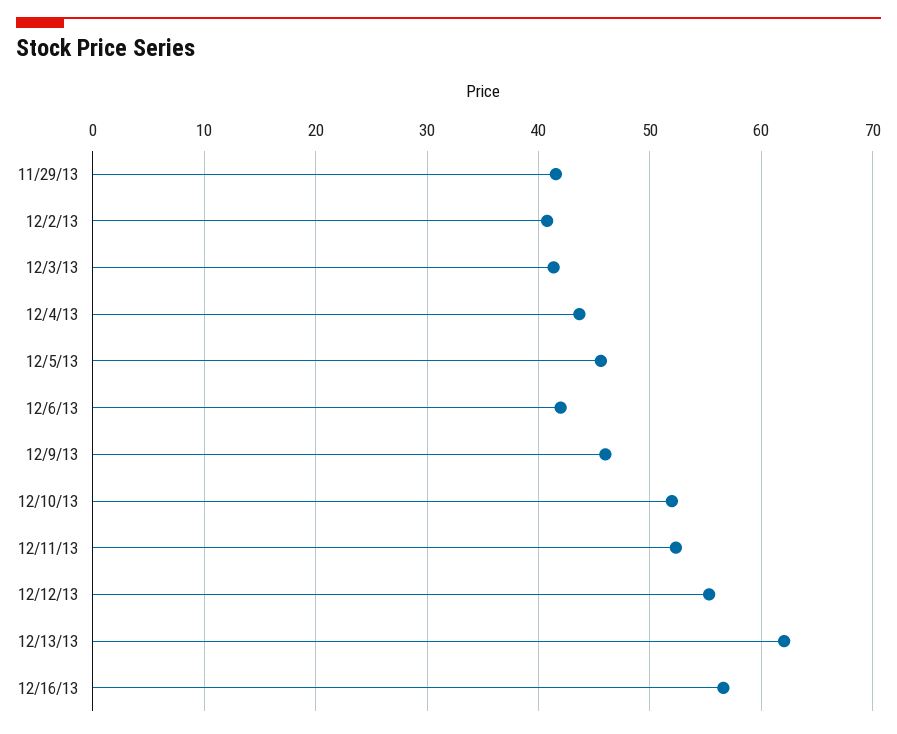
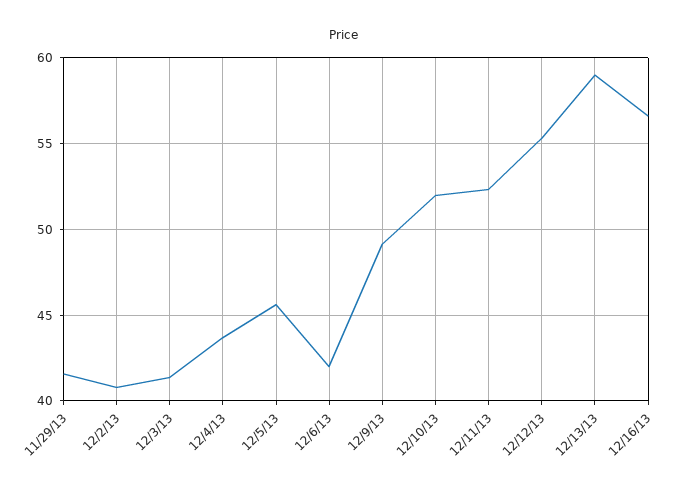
12/9/13: 46 -> 49
12/13/13: 62 -> 59

